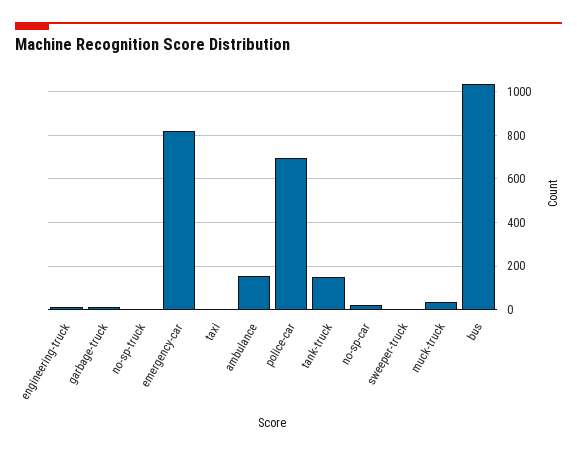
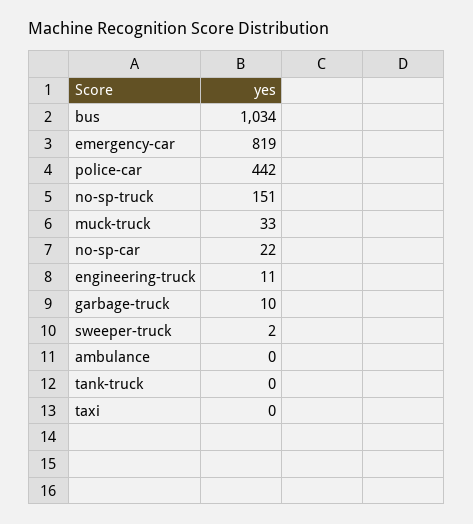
no-sp-truck: 0 -> 151
ambulance: 150 -> 0
police-car: 700 -> 442
tank-truck: 150 -> 0

